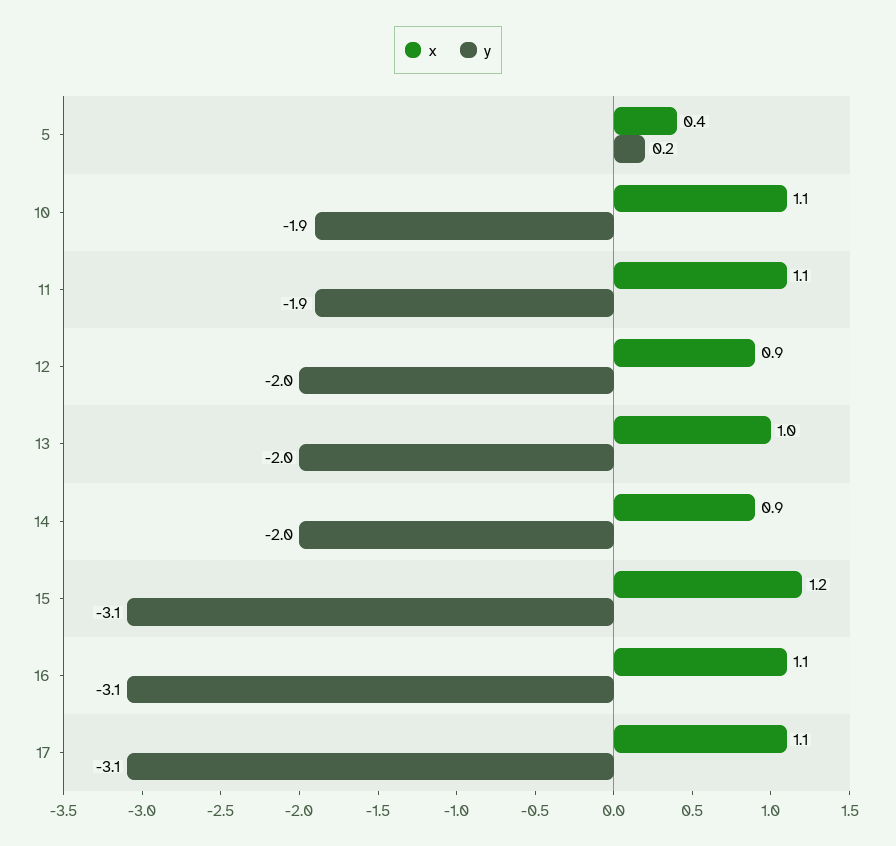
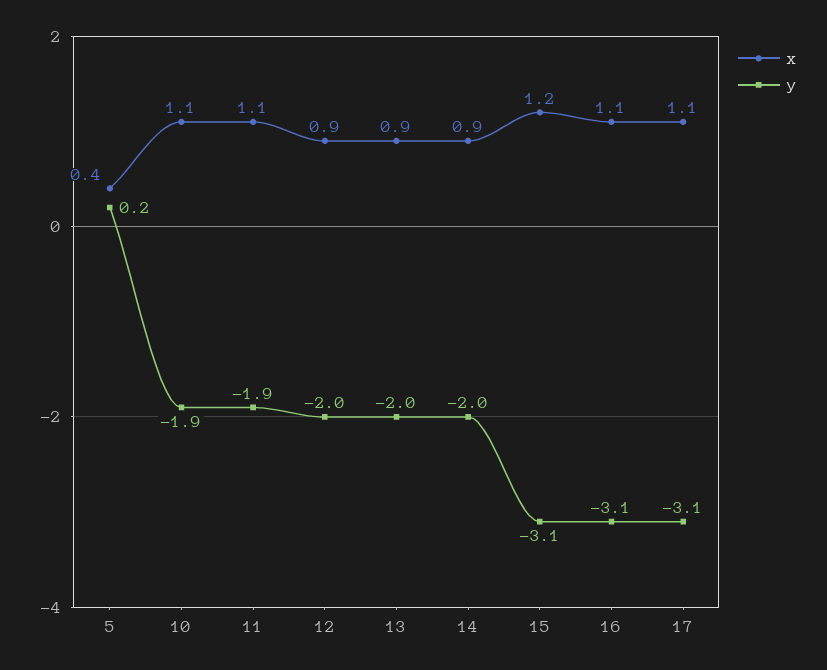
x, 13: 1 -> 0.9

